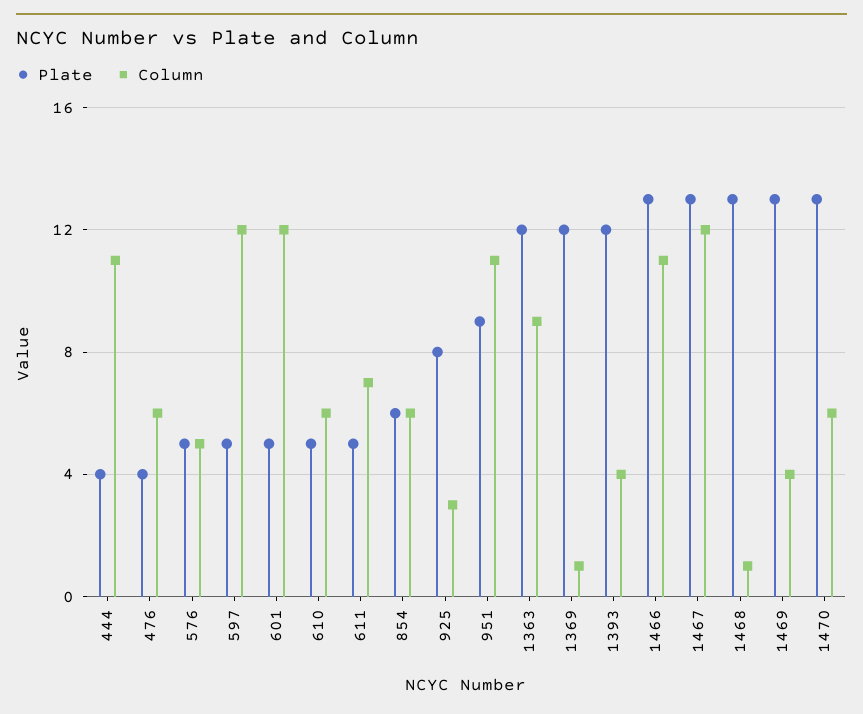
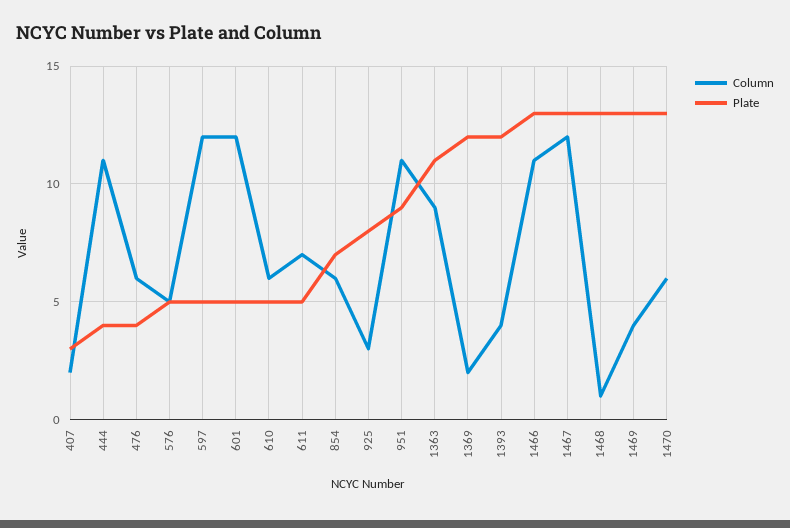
Plate, 854: 6 -> 7
Plate, 1363: 12 -> 11
Column, 1369: 1 -> 2
Column, 407: none -> 2
Plate, 407: none -> 3

